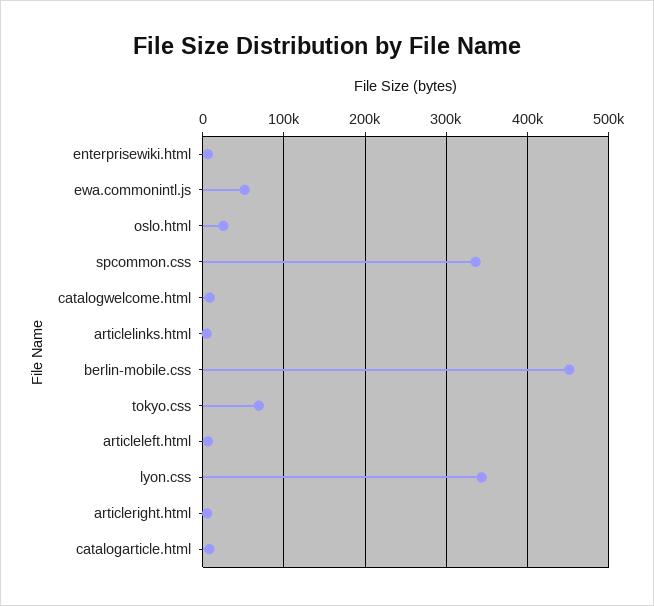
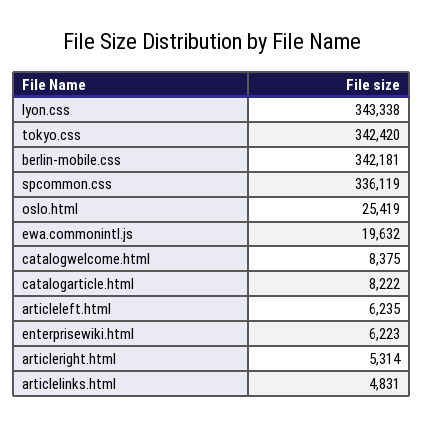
ewa.commonintl.js: 50000 -> 19632
berlin-mobile.css: 450000 -> 342181
tokyo.css: 70000 -> 342420

